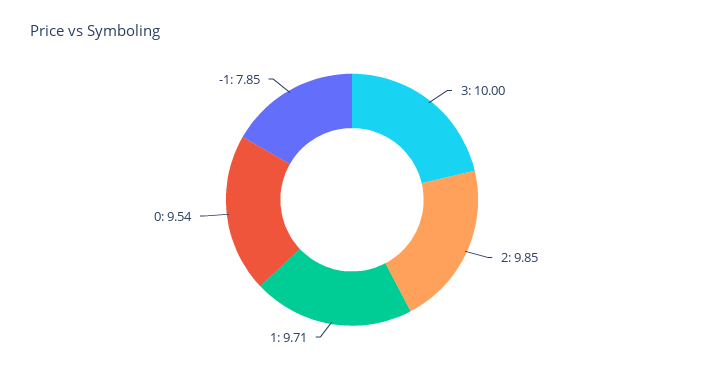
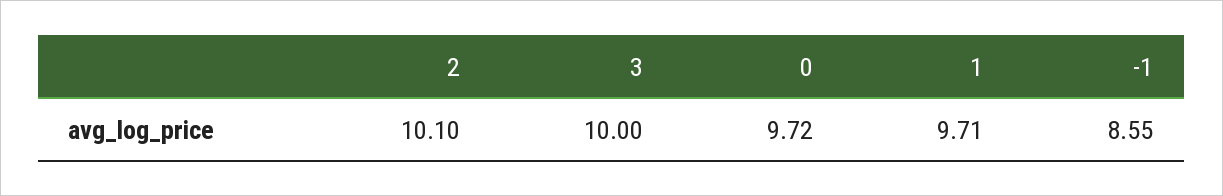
2: 9.85 -> 10.1
0: 9.54 -> 9.72
-1: 7.85 -> 8.55

